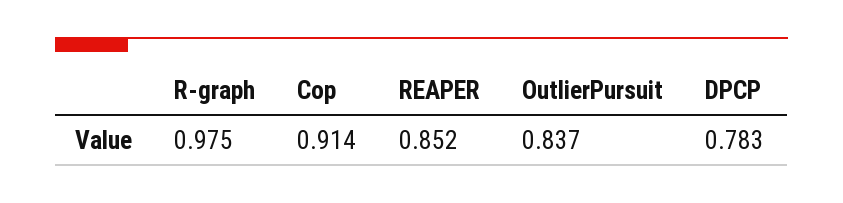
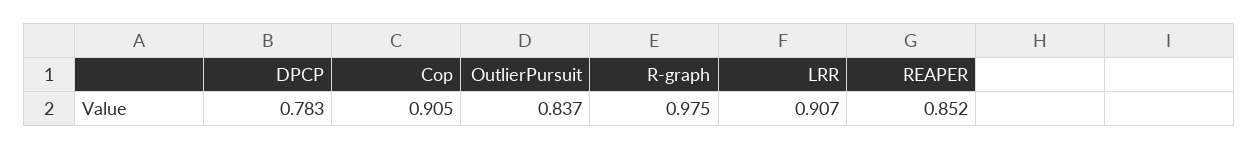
Cop: 0.914 -> 0.905
LRR: none -> 0.907

